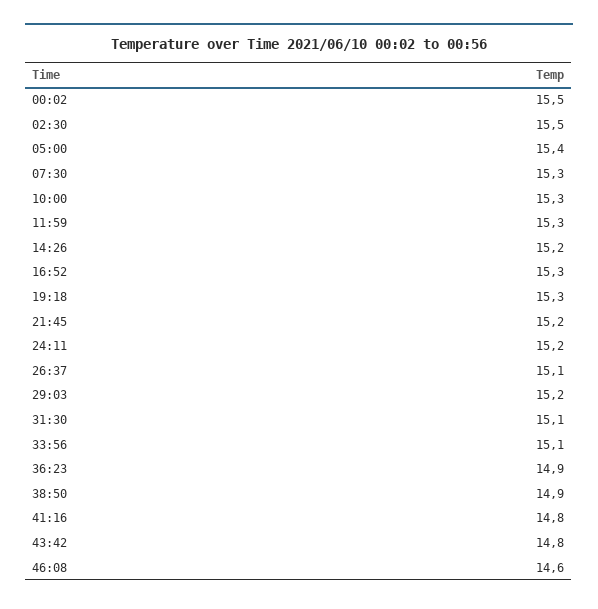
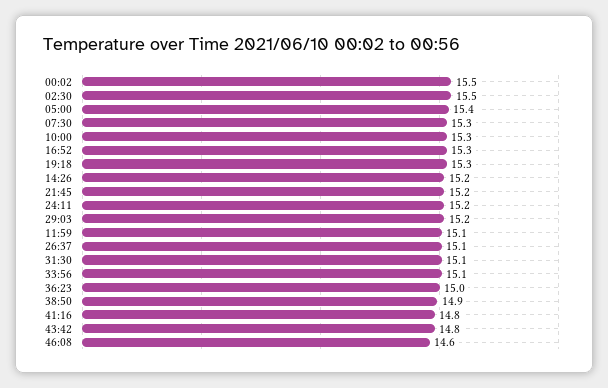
11:59: 15.3 -> 15.1
36:23: 14.9 -> 15

